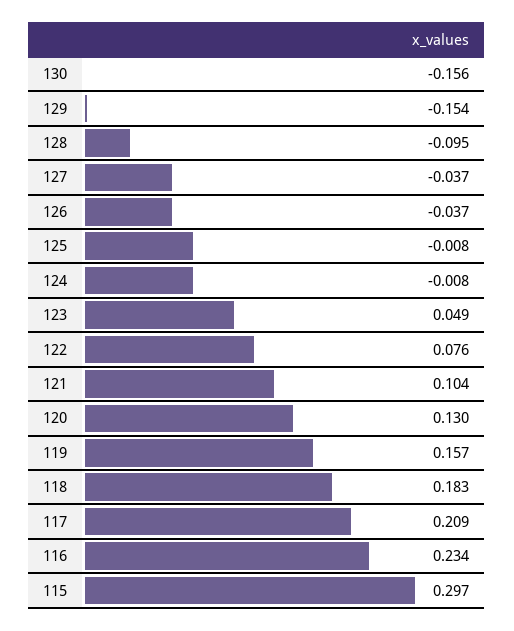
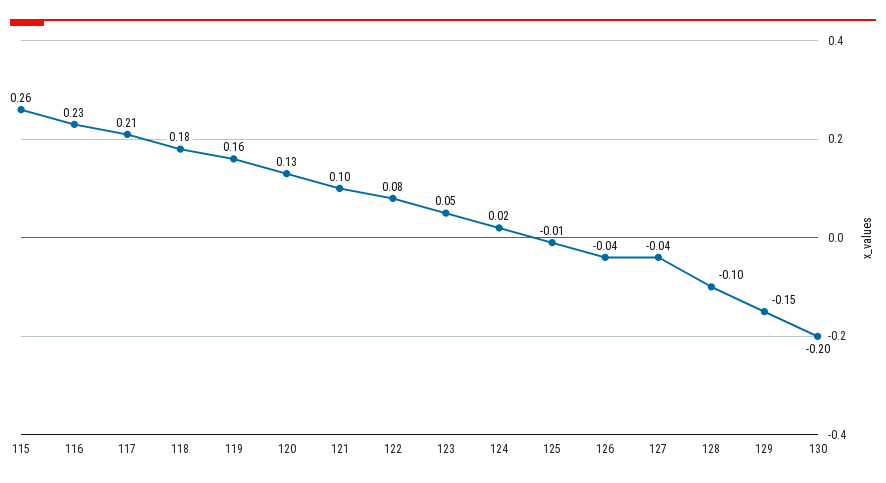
130: -0.156 -> -0.2
124: -0.008 -> 0.02
115: 0.297 -> 0.26

